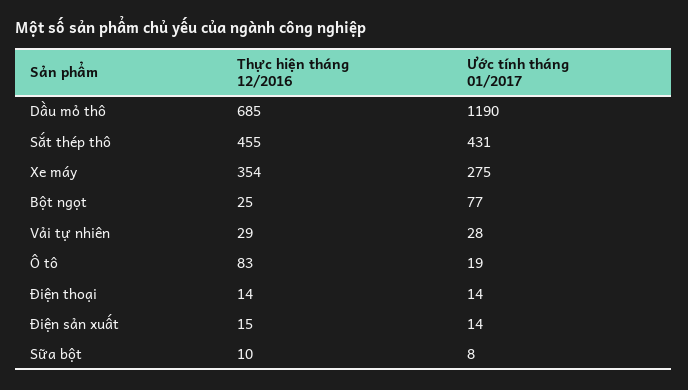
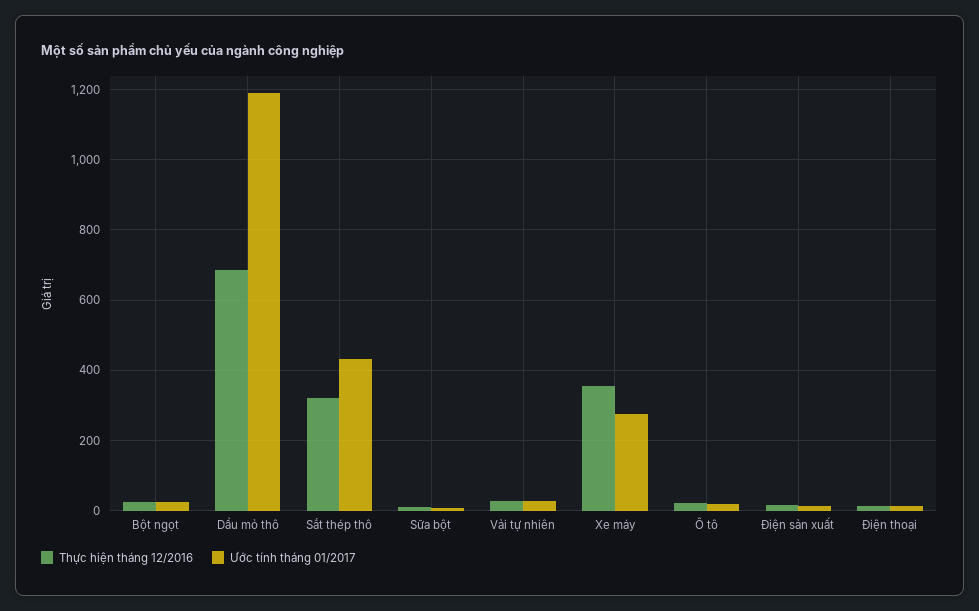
Thực hiện tháng 12/2016, Sắt thép thô: 455 -> 320
Ước tính tháng 01/2017, Bột ngọt: 77 -> 20
Thực hiện tháng 12/2016, Ô tô: 83 -> 20

